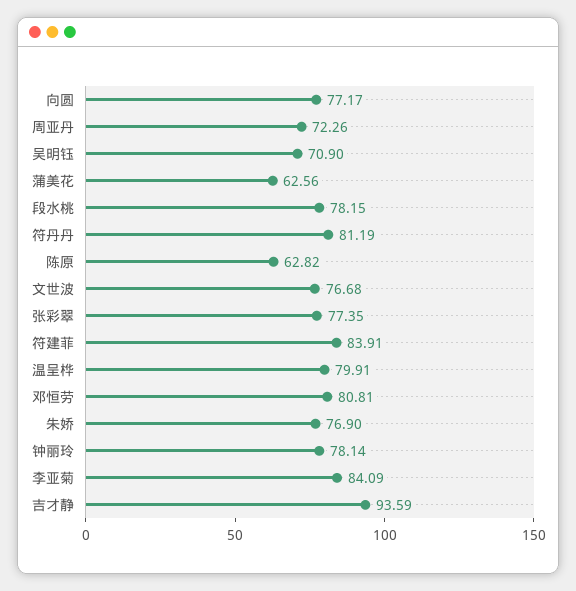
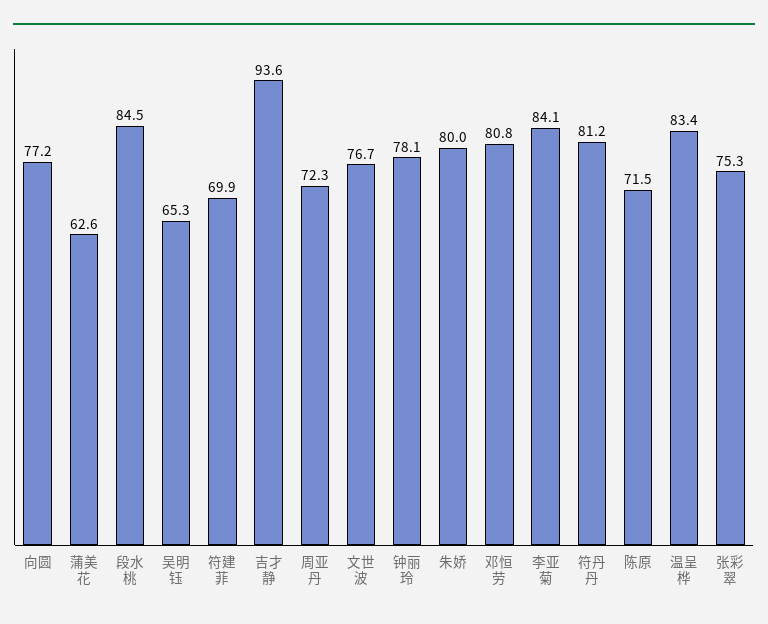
吴明钰: 70.9 -> 65.3
段水桃: 78.15 -> 84.5
陈原: 62.82 -> 71.5
张彩翠: 77.35 -> 75.3
符建菲: 83.91 -> 69.9
温呈桦: 79.91 -> 83.4
朱娇: 76.9 -> 80

